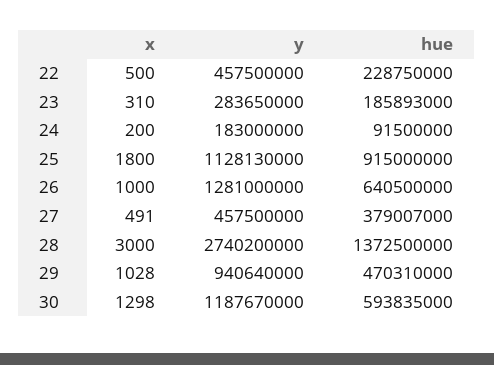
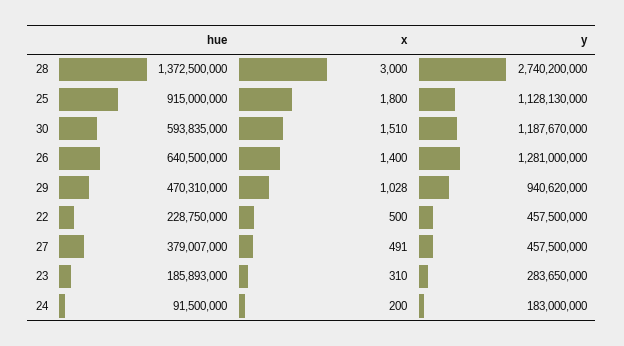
x, 26: 1000 -> 1400
y, 29: 940640000 -> 940620000
x, 30: 1298 -> 1510

